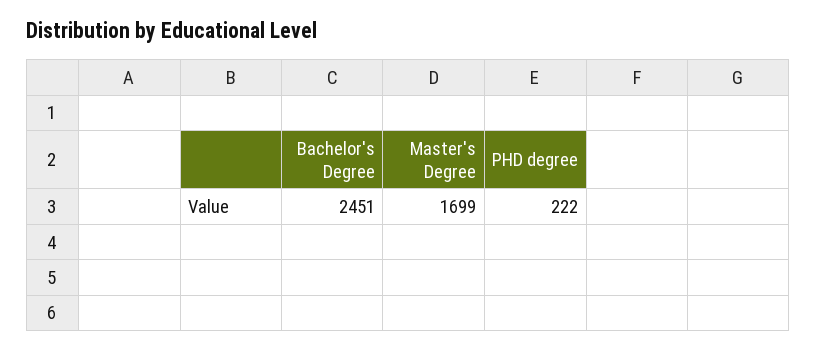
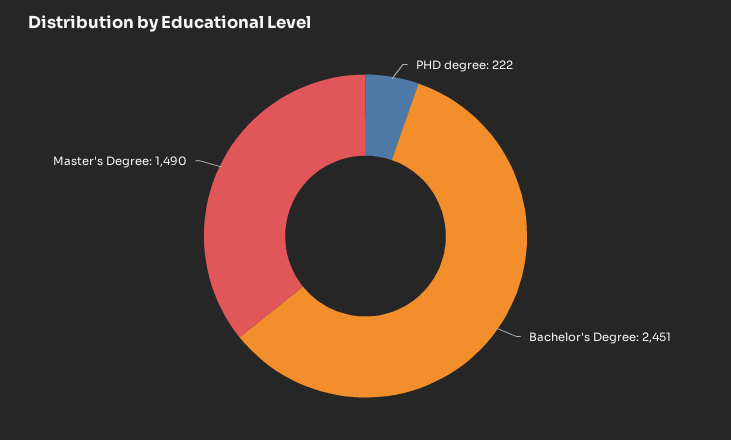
Master's Degree: 1699 -> 1490

